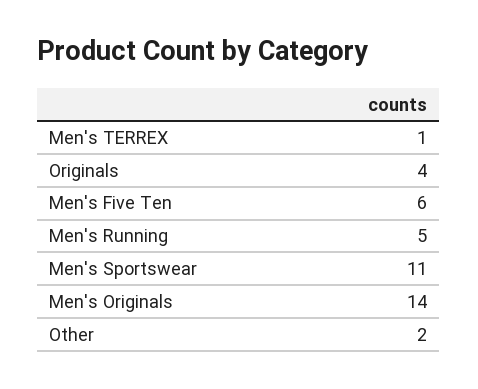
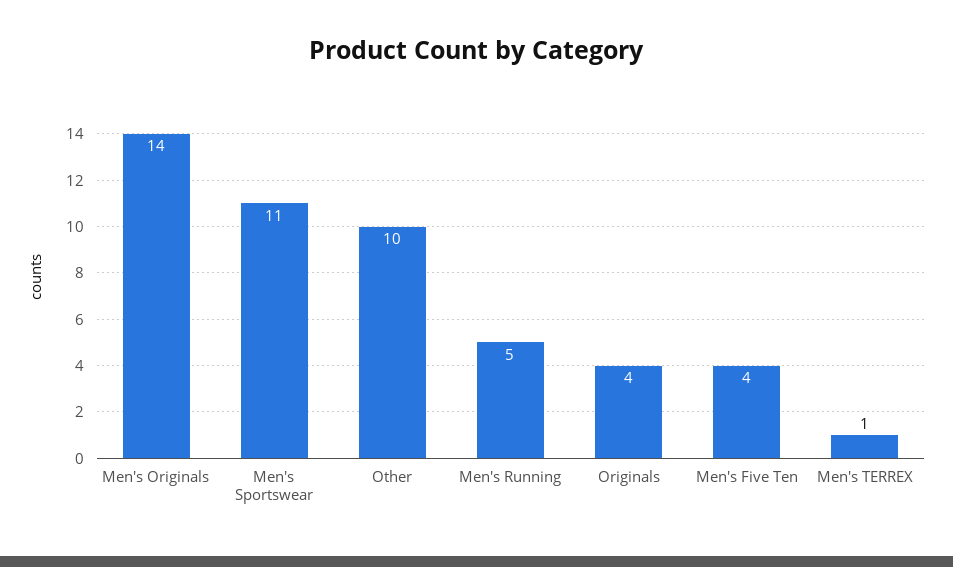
Men's Five Ten: 6 -> 4
Other: 2 -> 10

